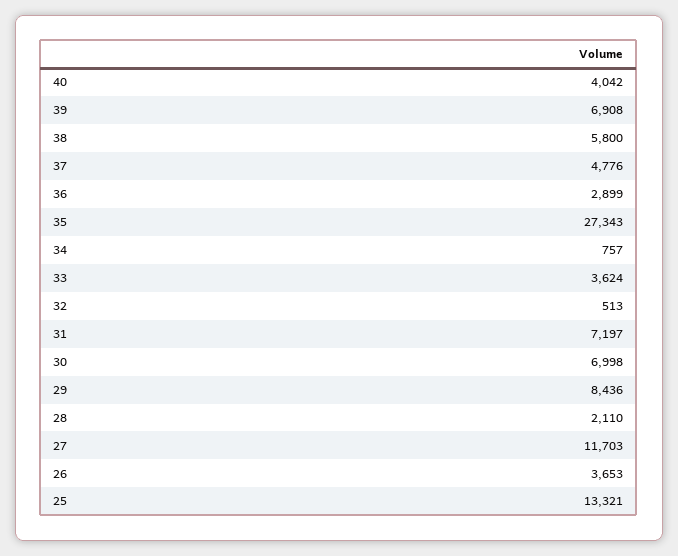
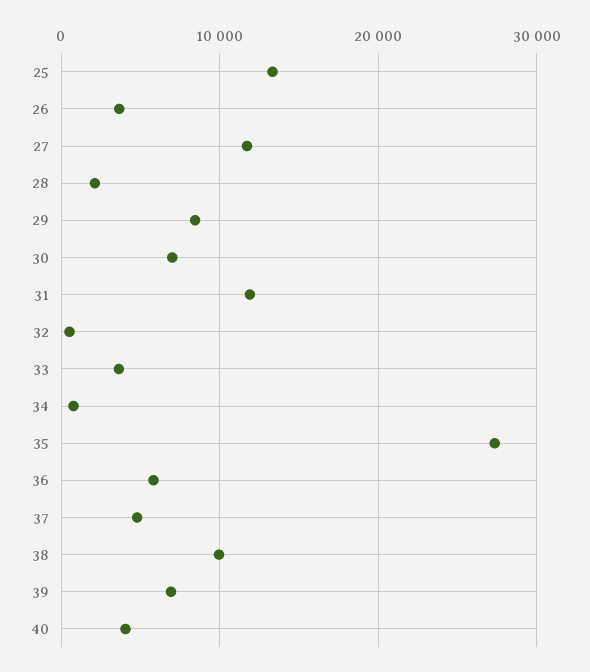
38: 5800 -> 10000
36: 2899 -> 6000
31: 7197 -> 12000

